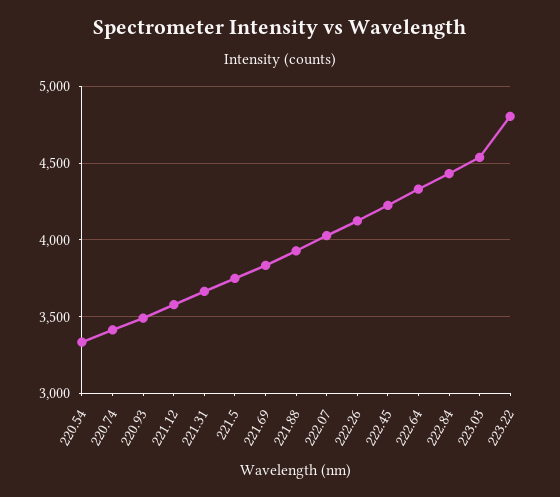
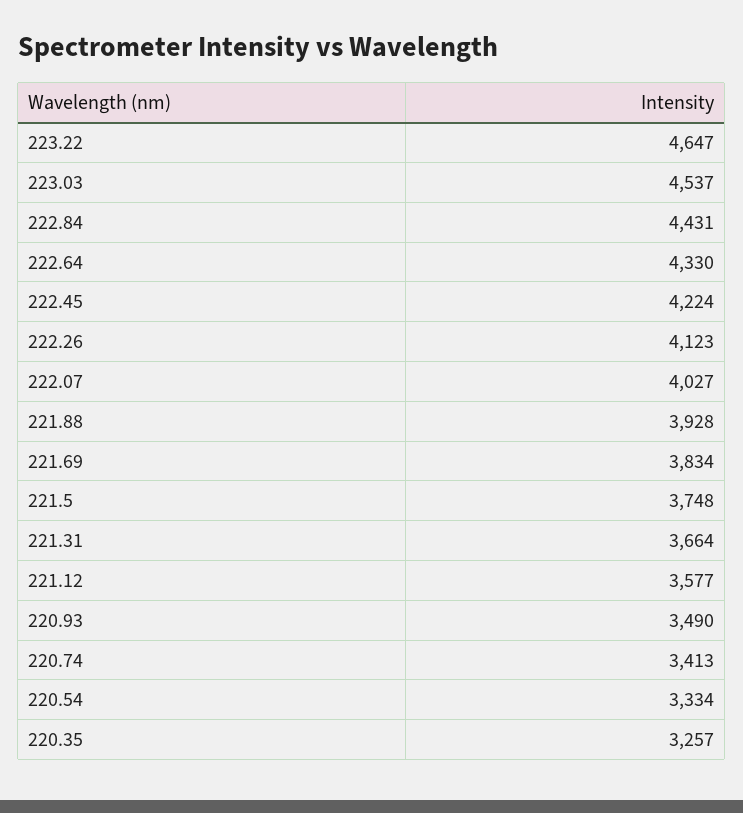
223.22: 4800 -> 4647
220.35: none -> 3257

